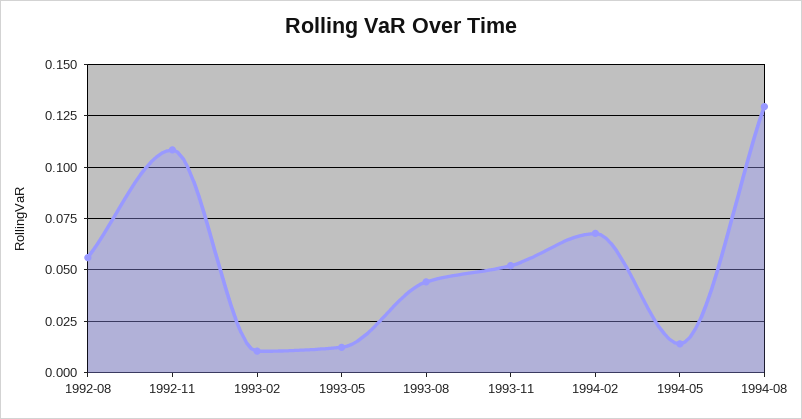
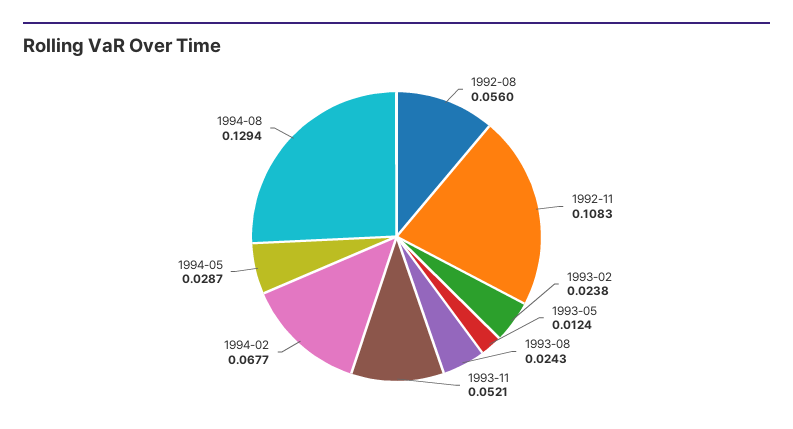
1993-02: 0.01 -> 0.0238
1993-08: 0.045 -> 0.0243
1994-05: 0.015 -> 0.0287

